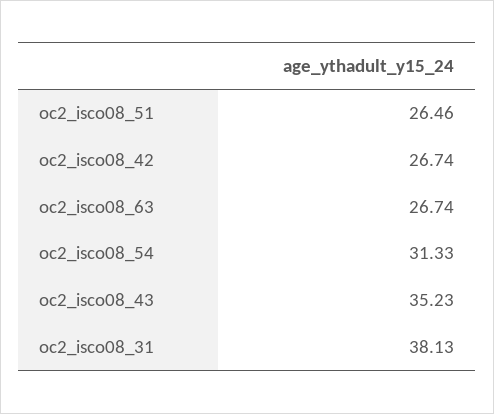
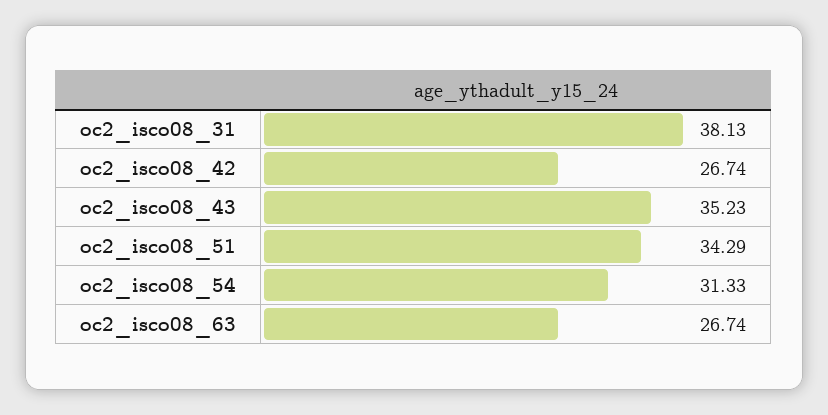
oc2_isco08_51: 26.46 -> 34.29

